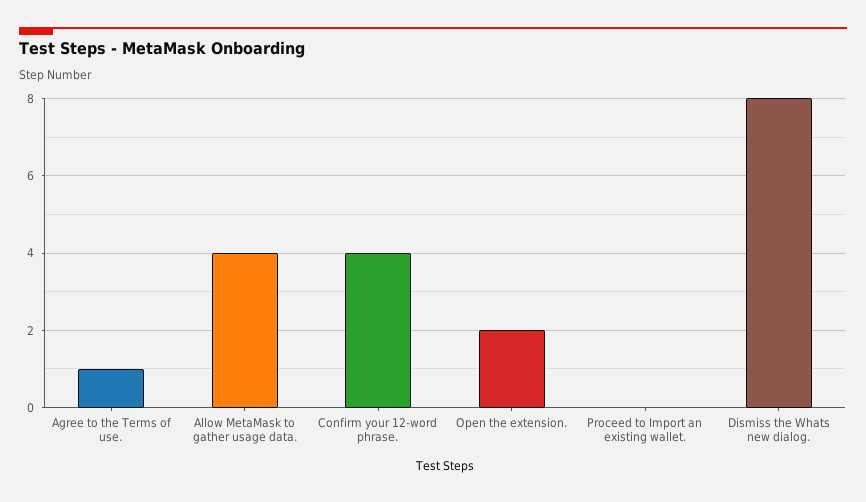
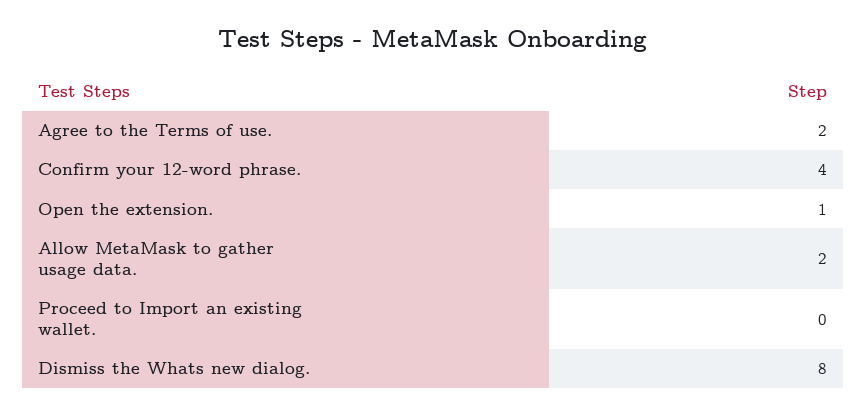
Agree to the Terms of use.: 1 -> 2
Allow MetaMask to gather usage data.: 4 -> 2
Open the extension.: 2 -> 1

